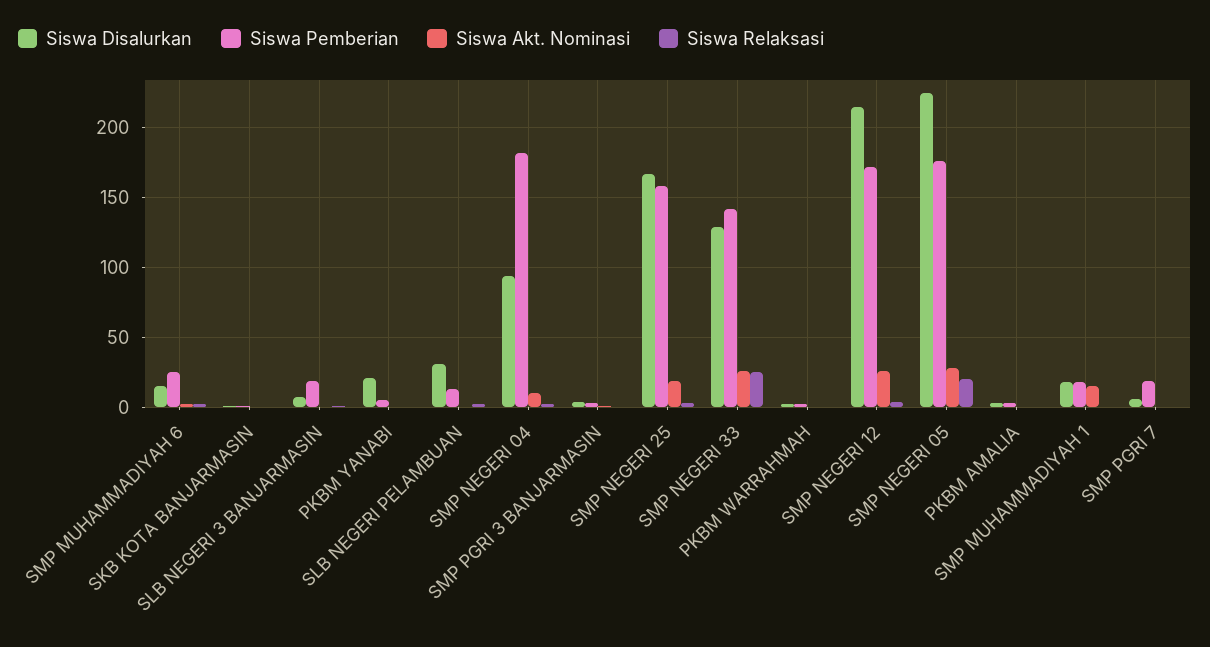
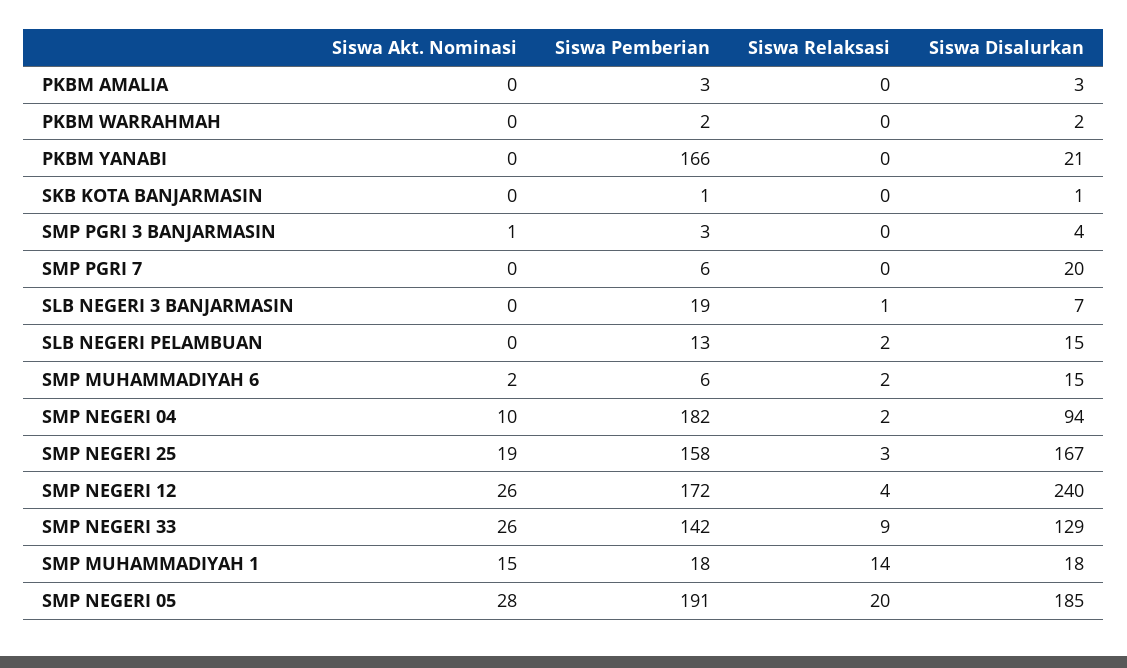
Siswa Pemberian, SMP MUHAMMADIYAH 6: 25 -> 6
Siswa Pemberian, PKBM YANABI: 5 -> 166
Siswa Disalurkan, SLB NEGERI PELAMBUAN: 30 -> 15
Siswa Relaksasi, SMP NEGERI 33: 25 -> 9
Siswa Disalurkan, SMP NEGERI 12: 215 -> 240
Siswa Disalurkan, SMP NEGERI 05: 225 -> 185
Siswa Pemberian, SMP NEGERI 05: 175 -> 191
Siswa Relaksasi, SMP MUHAMMADIYAH 1: 0 -> 14
Siswa Disalurkan, SMP PGRI 7: 5 -> 20
Siswa Pemberian, SMP PGRI 7: 20 -> 6

